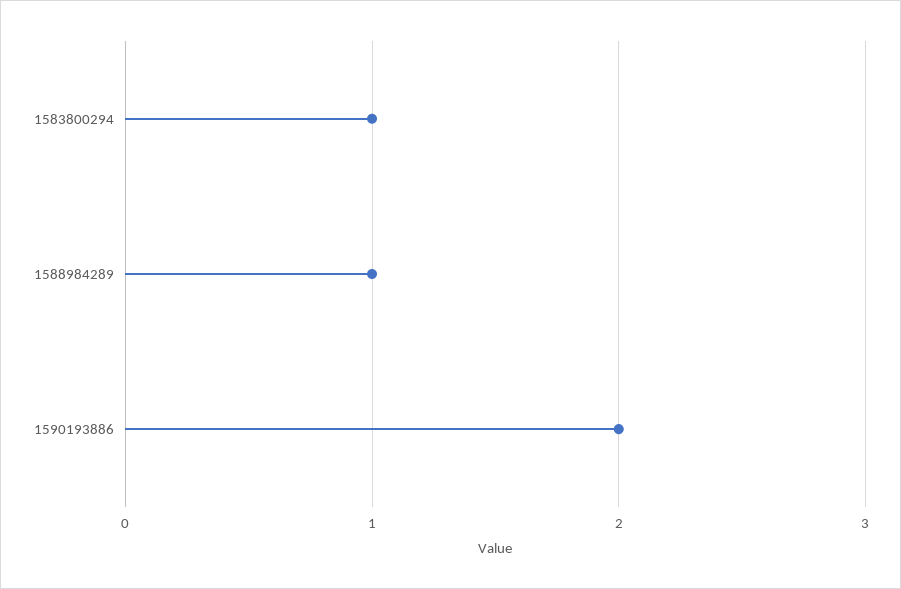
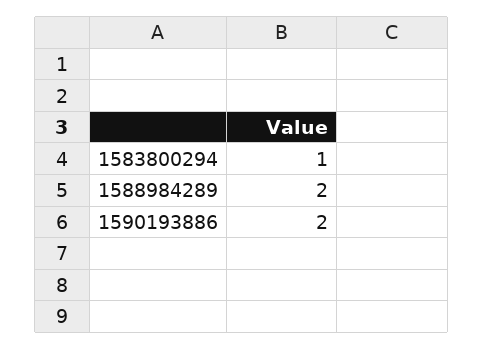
1588984289: 1 -> 2

